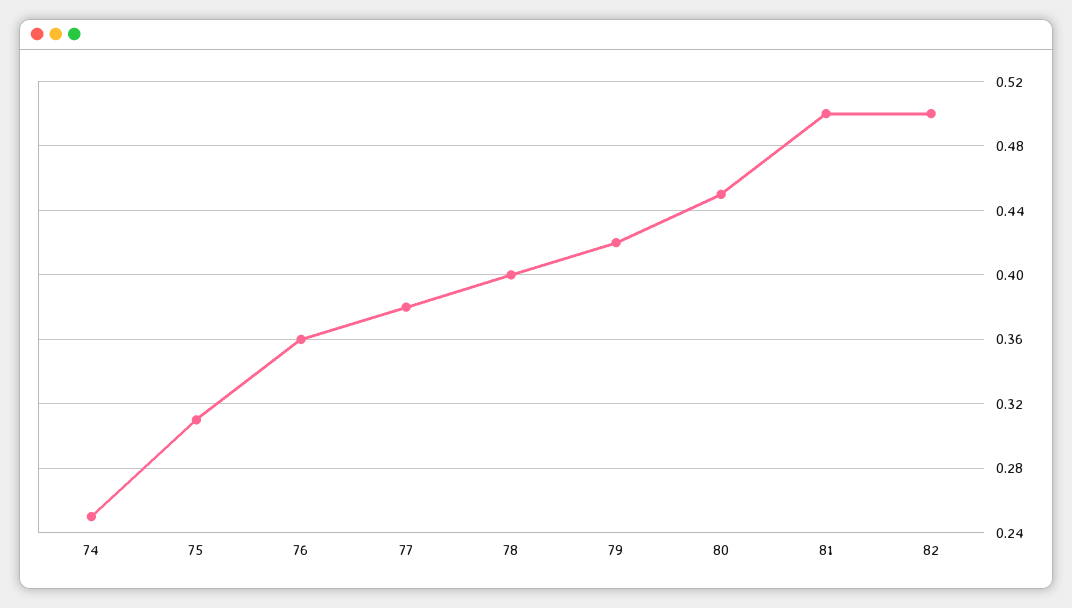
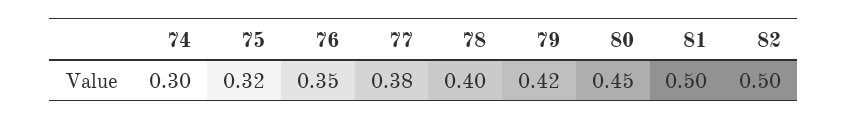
74: 0.25 -> 0.3
75: 0.31 -> 0.32
76: 0.36 -> 0.35

